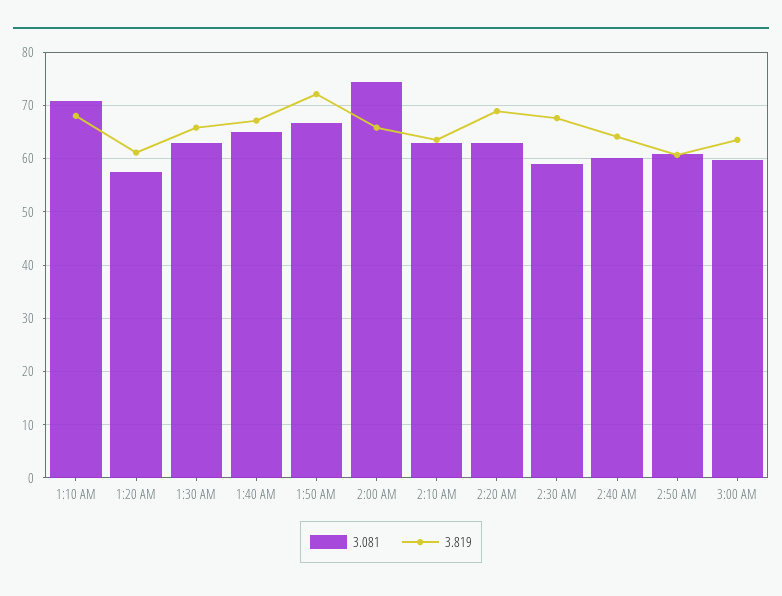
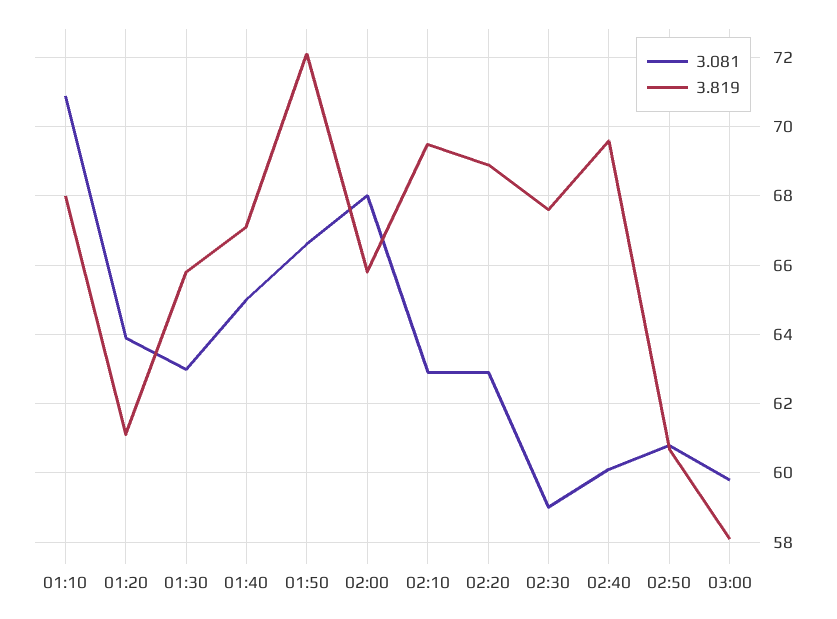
3.081, 1:20 AM: 58 -> 64
3.081, 2:00 AM: 74 -> 68
3.819, 2:10 AM: 64 -> 69.5
3.819, 2:40 AM: 64 -> 69.5
3.819, 3:00 AM: 64 -> 58

